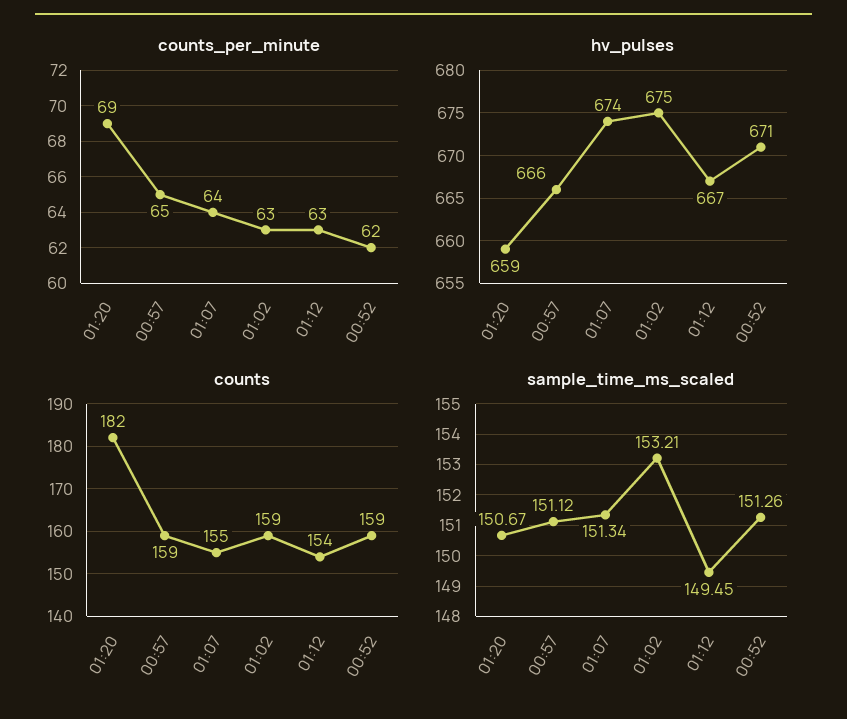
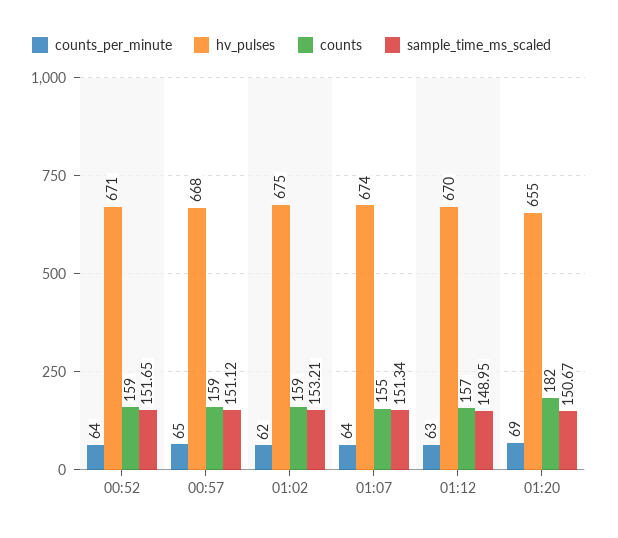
counts_per_minute, 01:02: 63 -> 62
counts_per_minute, 00:52: 62 -> 64
hv_pulses, 01:20: 659 -> 655
hv_pulses, 00:57: 666 -> 668
hv_pulses, 01:12: 667 -> 670
counts, 01:12: 154 -> 157
sample_time_ms_scaled, 01:12: 149.45 -> 148.95
sample_time_ms_scaled, 00:52: 151.26 -> 151.65

